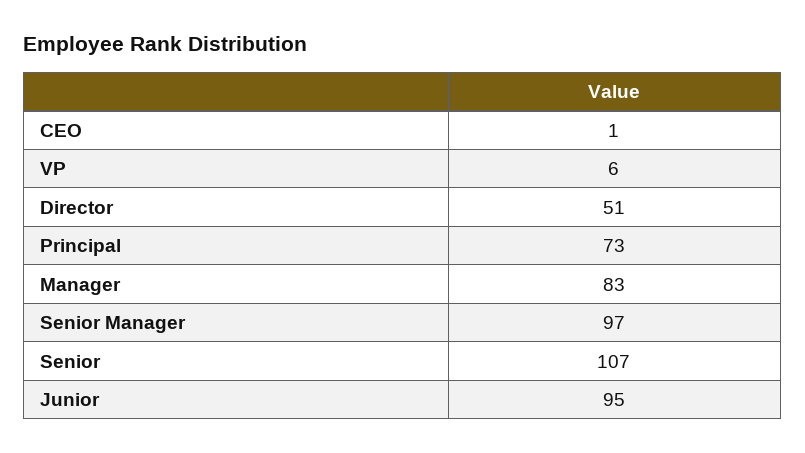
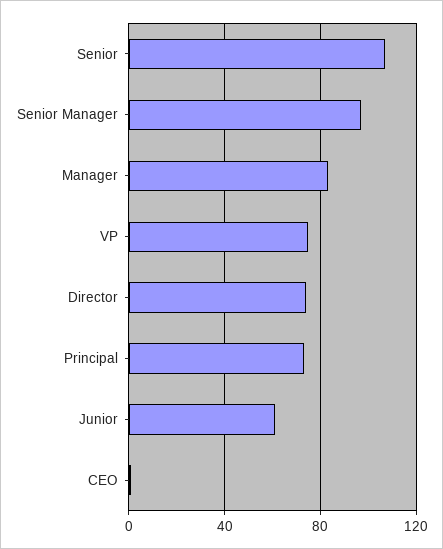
VP: 6 -> 75
Director: 51 -> 75
Junior: 95 -> 60

